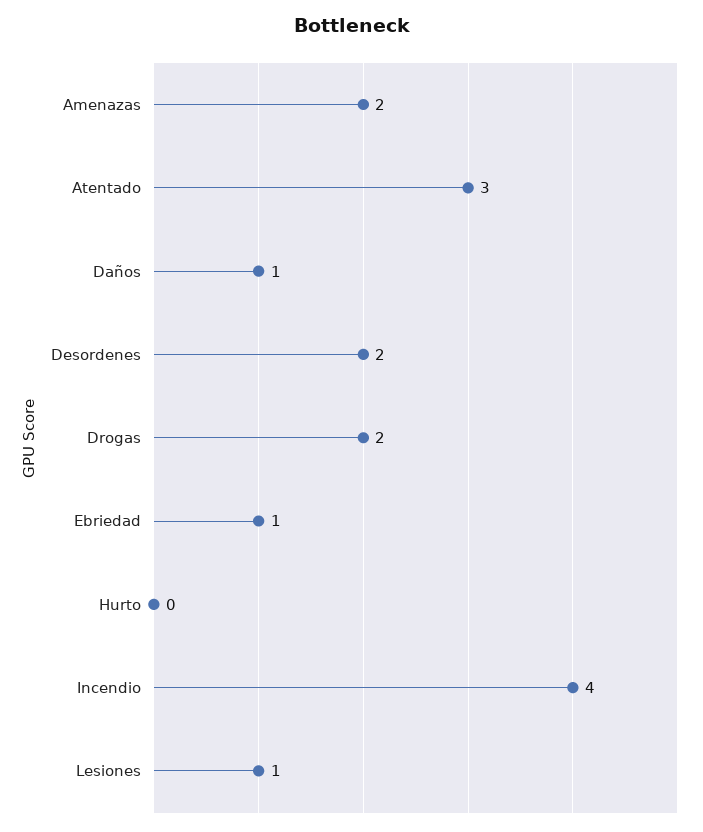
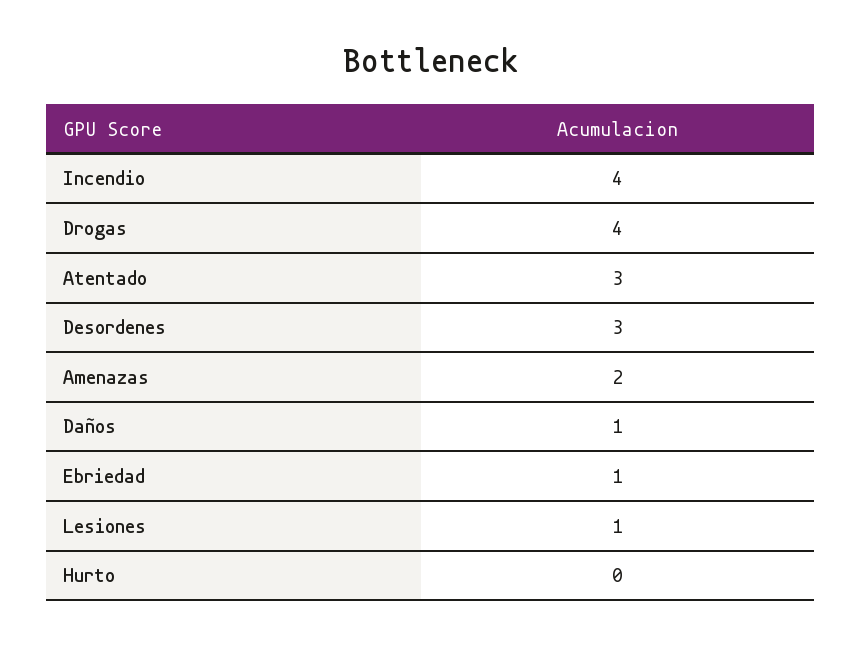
Desordenes: 2 -> 3
Drogas: 2 -> 4

